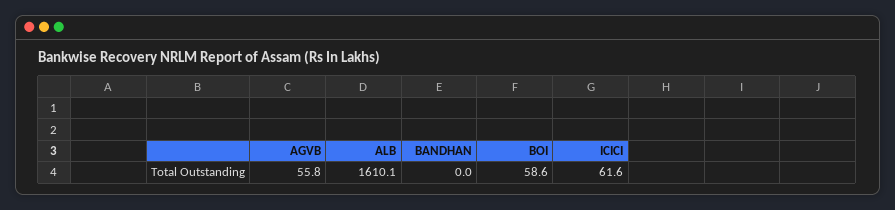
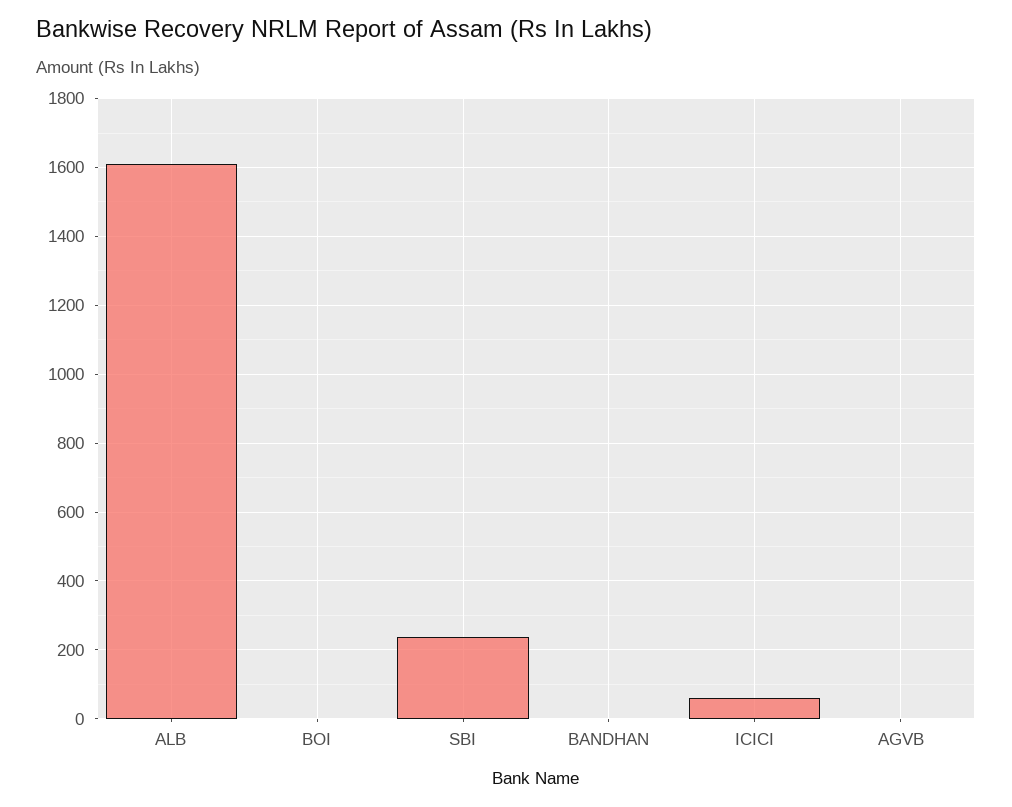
AGVB: 55.8 -> 0
BOI: 58.6 -> 0
SBI: none -> 240

